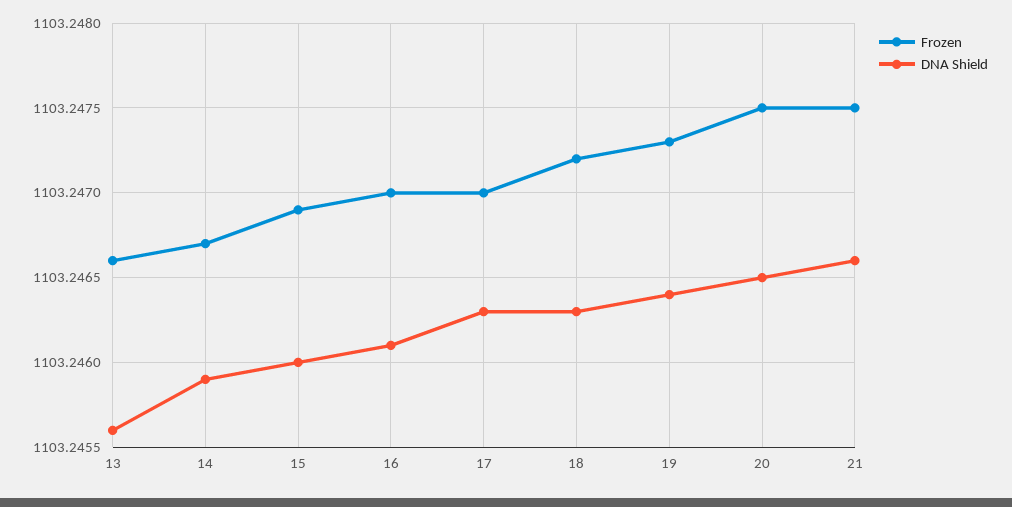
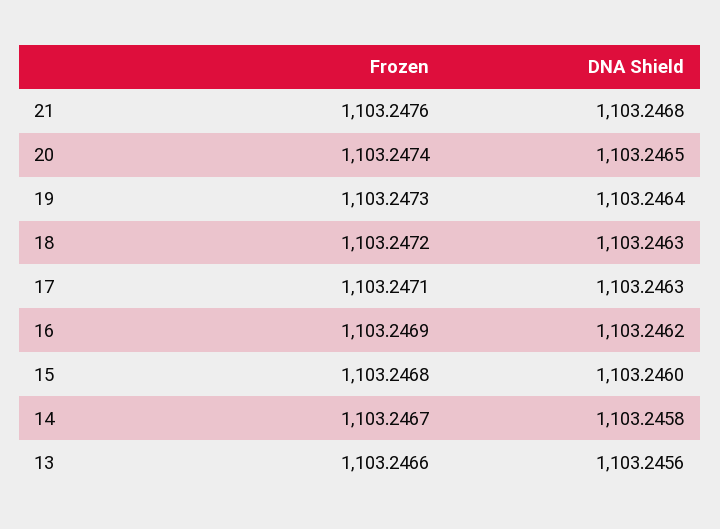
DNA Shield, 14: 1103.2459 -> 1103.2458
Frozen, 15: 1103.2469 -> 1103.2468
Frozen, 16: 1103.247 -> 1103.2469
DNA Shield, 16: 1103.2461 -> 1103.2462
Frozen, 17: 1103.247 -> 1103.2471
Frozen, 20: 1103.2475 -> 1103.2474
Frozen, 21: 1103.2475 -> 1103.2476
DNA Shield, 21: 1103.2466 -> 1103.2468

